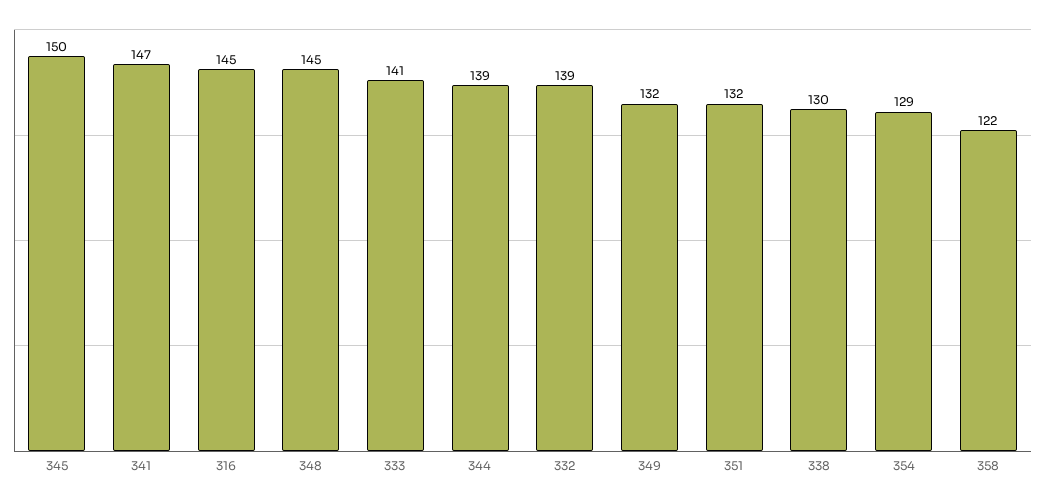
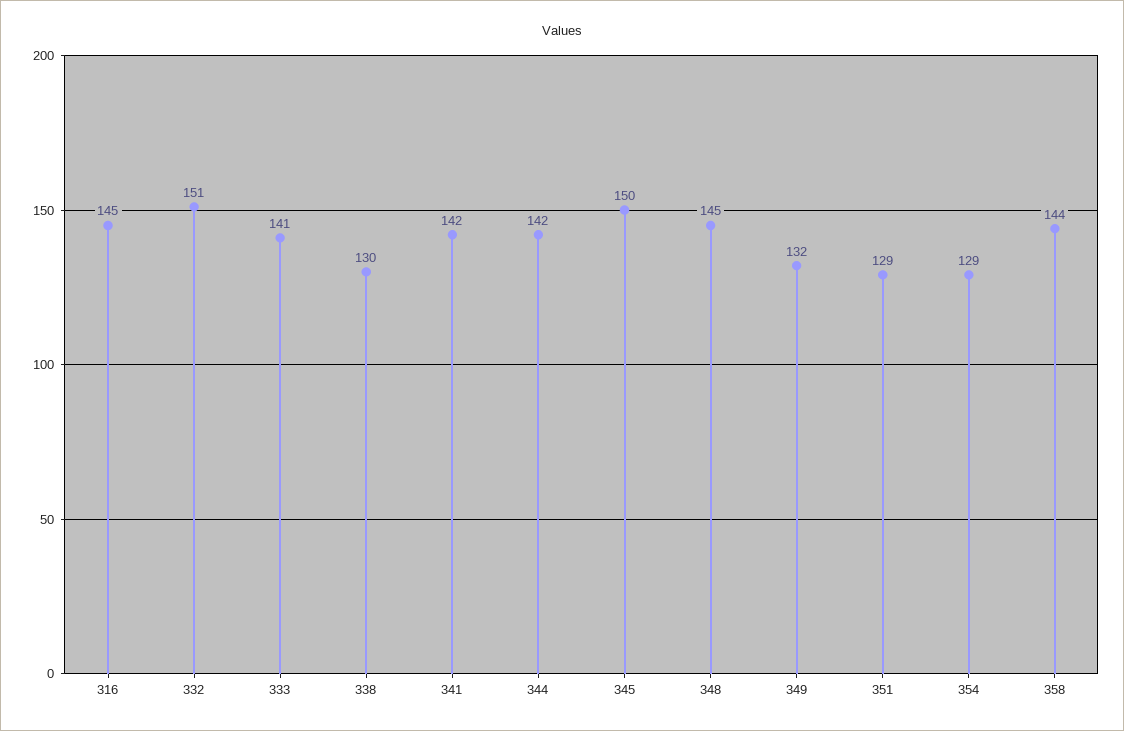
341: 147 -> 142
344: 139 -> 142
332: 139 -> 151
351: 132 -> 129
358: 122 -> 144

